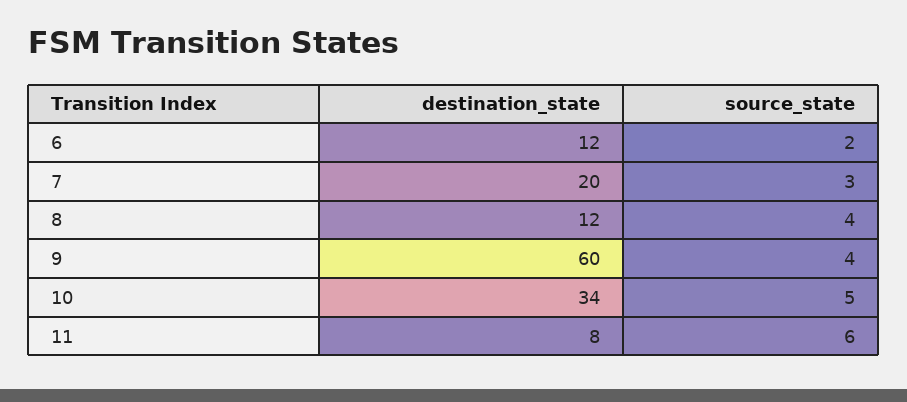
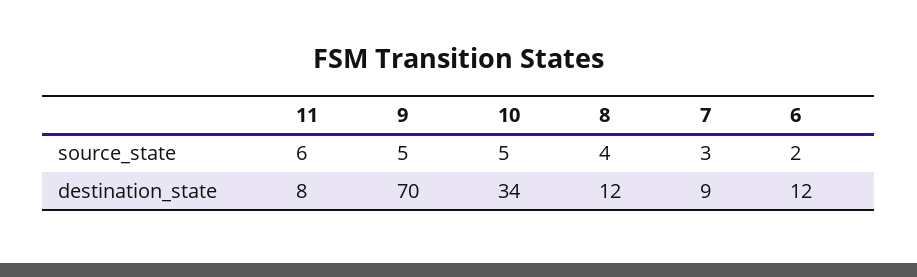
destination_state, 7: 20 -> 9
destination_state, 9: 60 -> 70
source_state, 9: 4 -> 5

